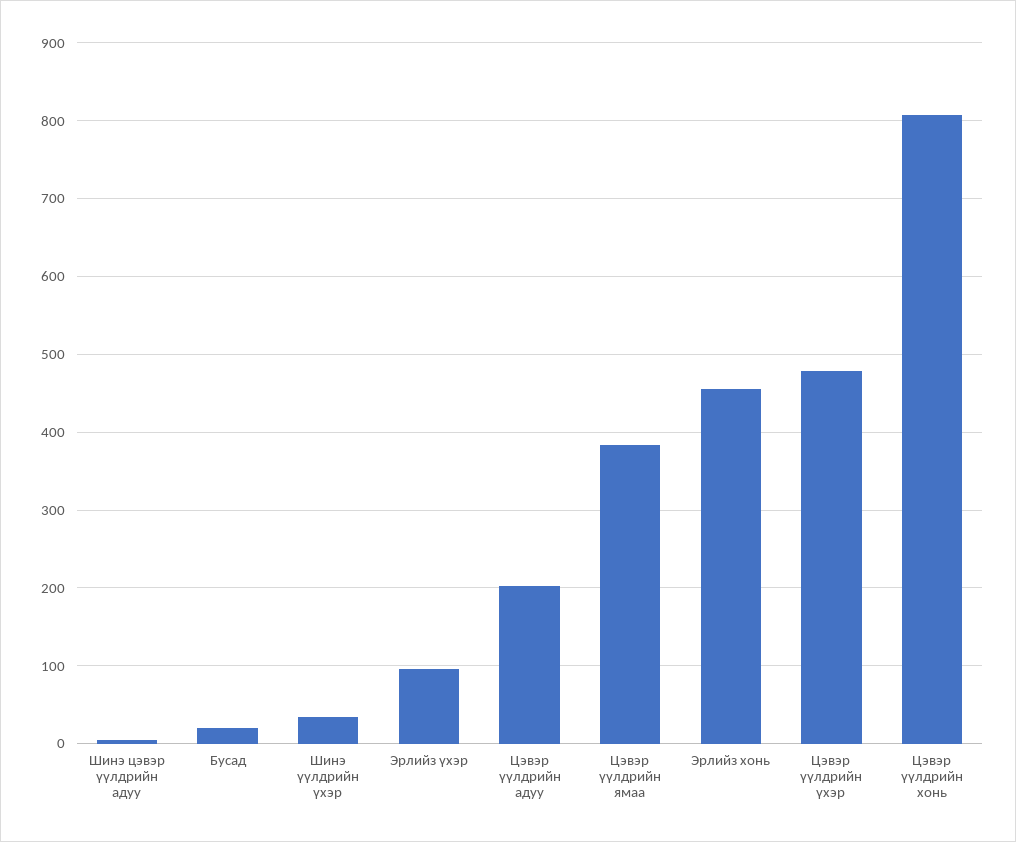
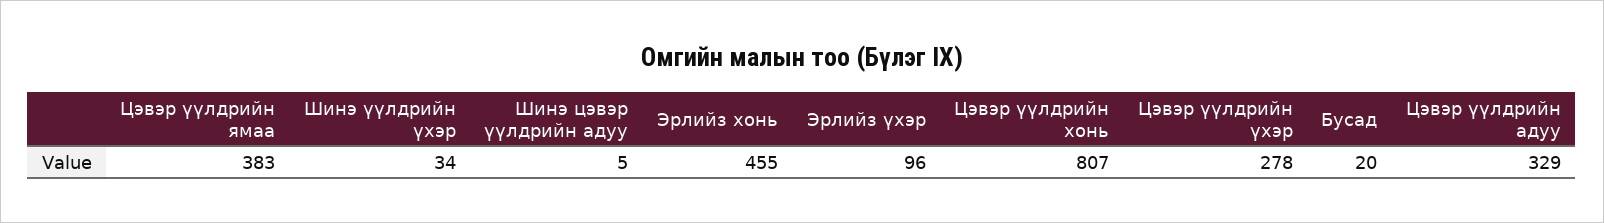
Цэвэр үүлдрийн адуу: 200 -> 329
Цэвэр үүлдрийн үхэр: 480 -> 278

